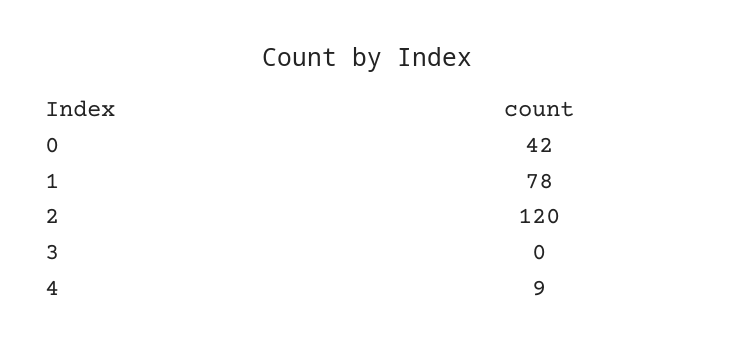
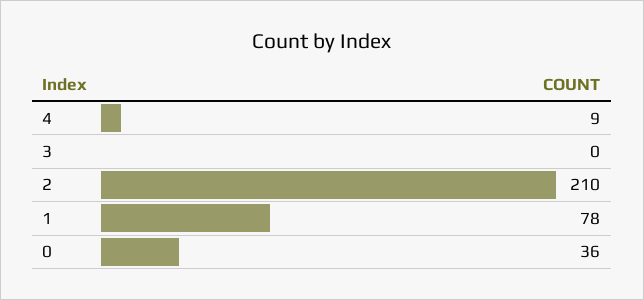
0: 42 -> 36
2: 120 -> 210

